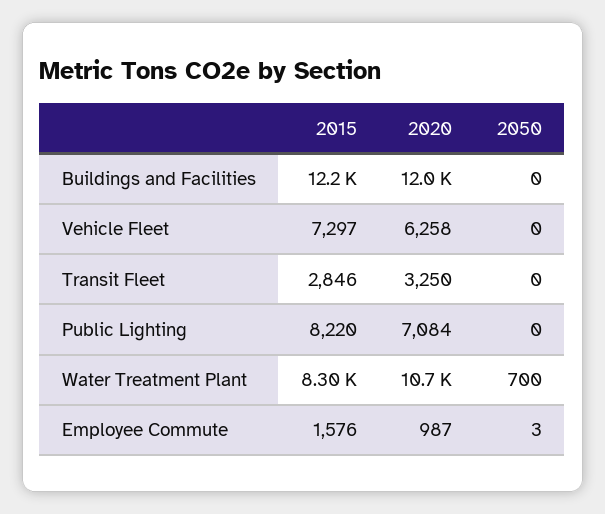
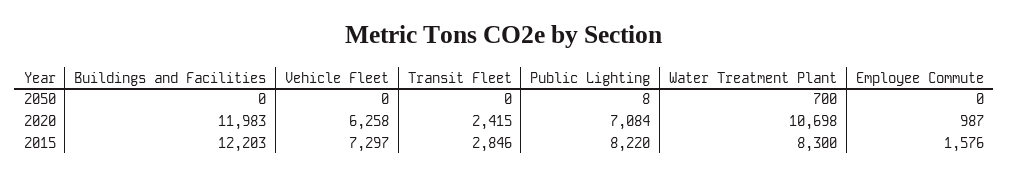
2020, Transit Fleet: 3250 -> 2415
2050, Public Lighting: 0 -> 8
2050, Employee Commute: 3 -> 0

